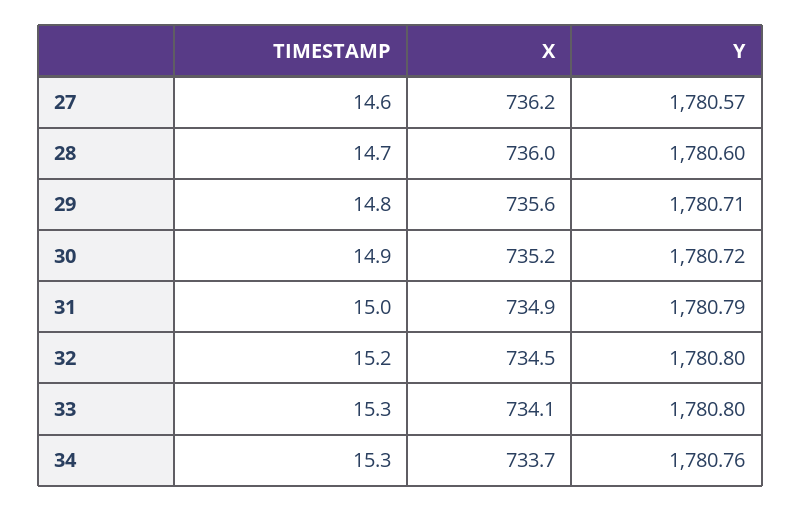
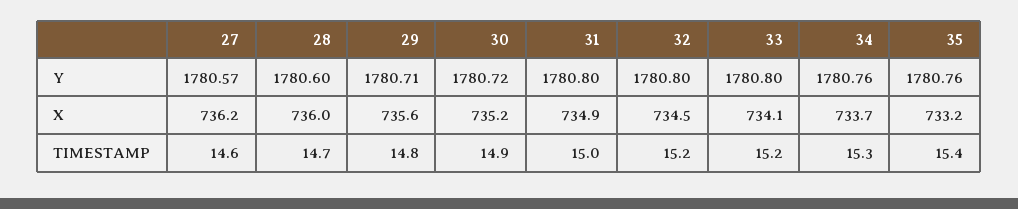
Y, 31: 1780.79 -> 1780.8
TIMESTAMP, 33: 15.3 -> 15.2
Y, 35: none -> 1780.76
X, 35: none -> 733.2
TIMESTAMP, 35: none -> 15.4

